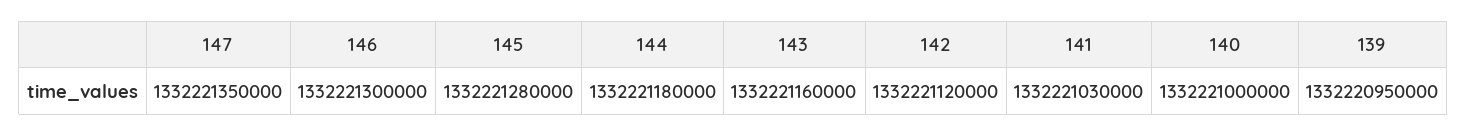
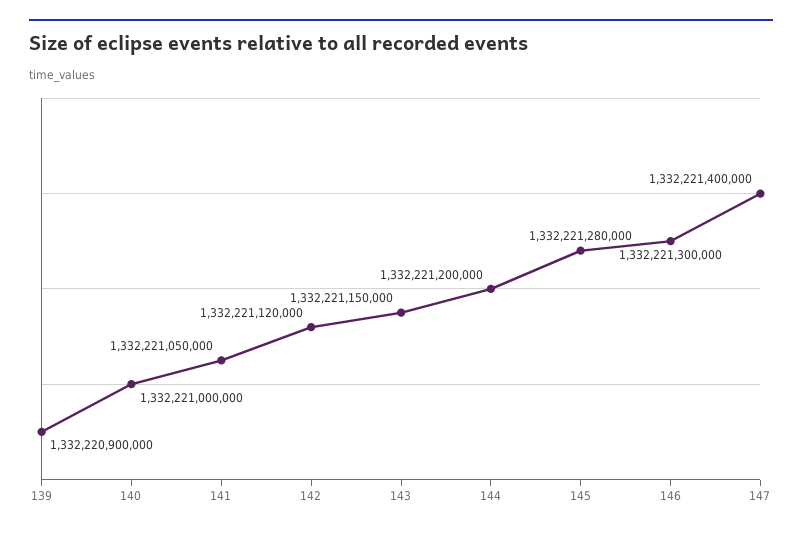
147: 1332221350000 -> 1332221400000
144: 1332221180000 -> 1332221200000
143: 1332221160000 -> 1332221150000
141: 1332221030000 -> 1332221050000
139: 1332220950000 -> 1332220900000

